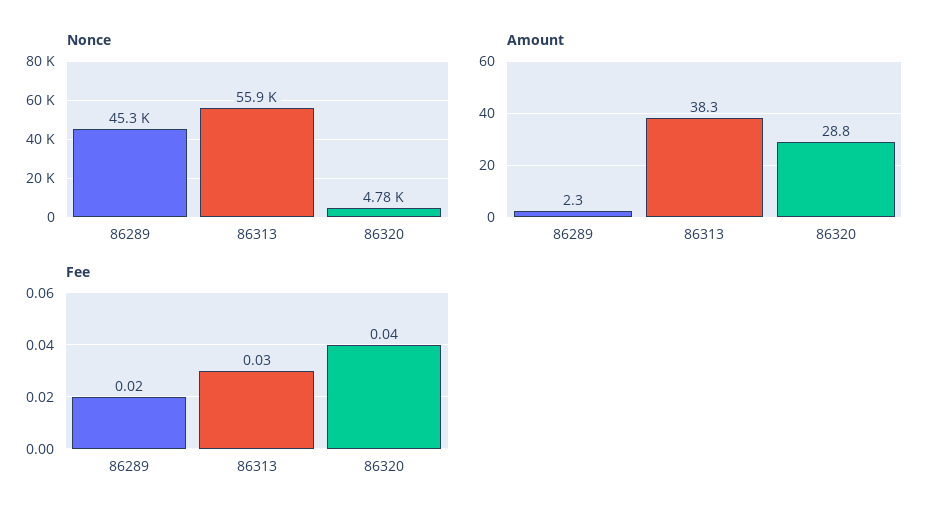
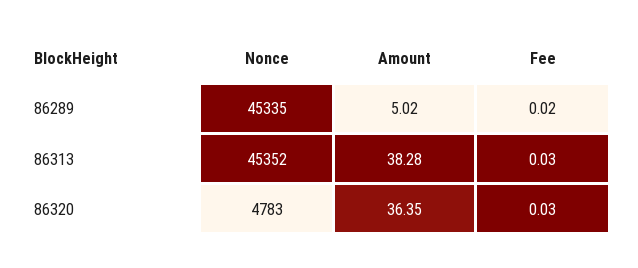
Nonce, 86313: 55900 -> 45352
Amount, 86289: 2.3 -> 5.02
Amount, 86320: 28.8 -> 36.35
Fee, 86320: 0.04 -> 0.03

